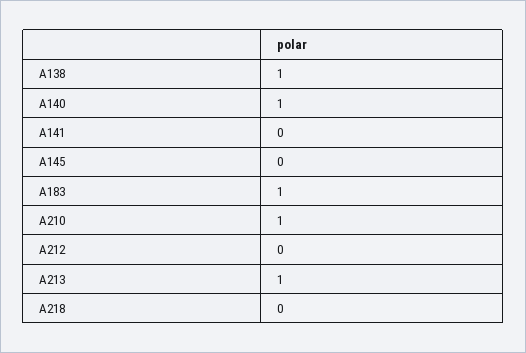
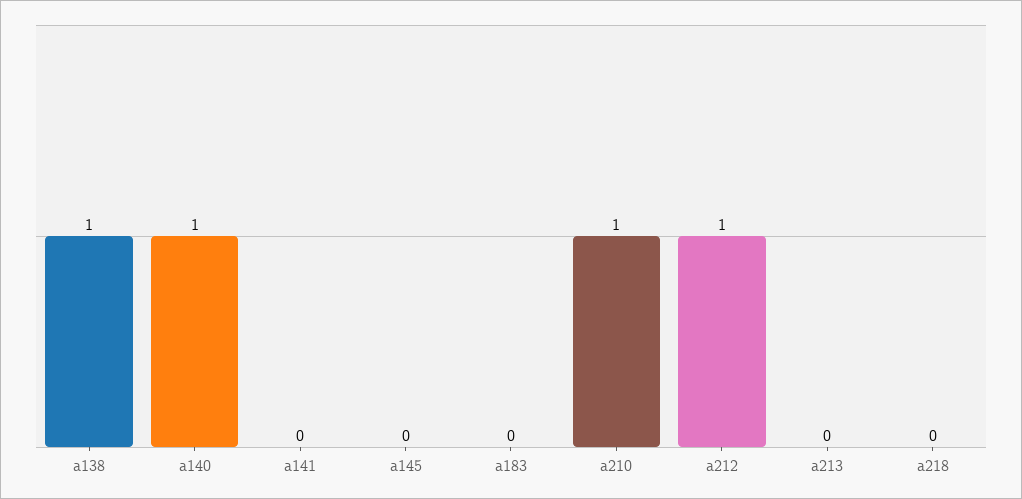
A183: 1 -> 0
A212: 0 -> 1
A213: 1 -> 0

